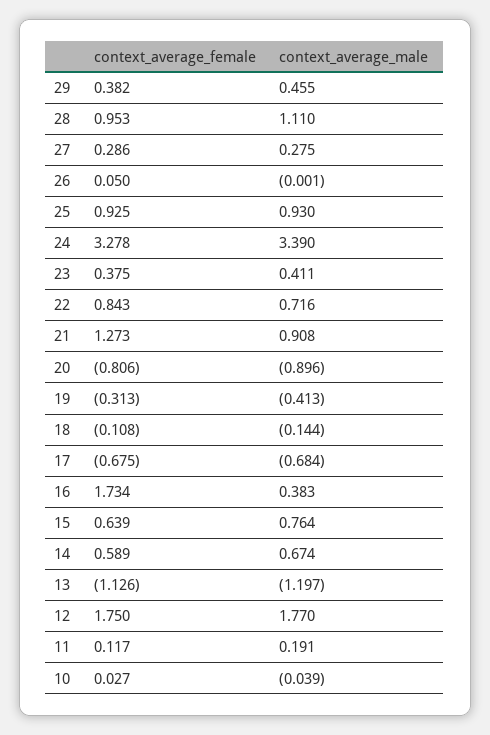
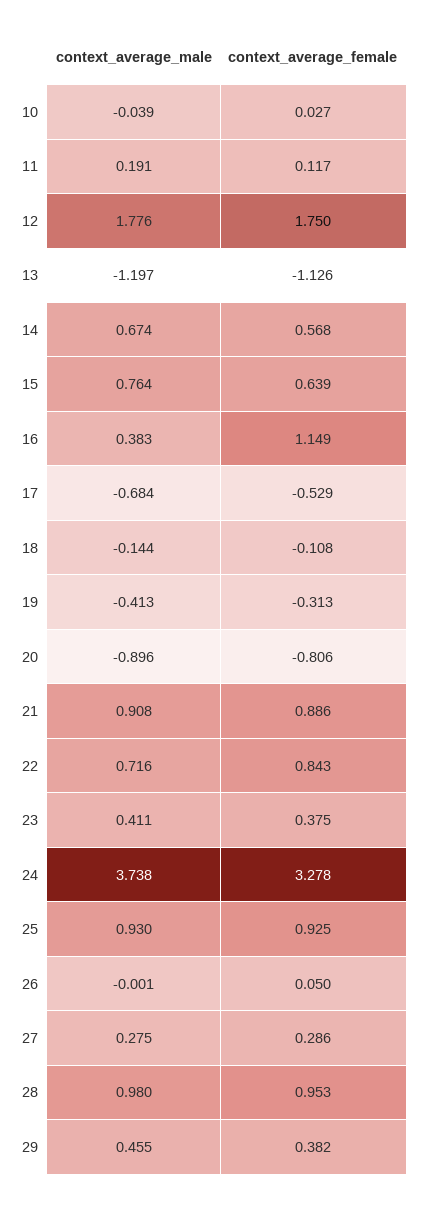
context_average_male, 28: 1.11 -> 0.98
context_average_male, 24: 3.39 -> 3.738
context_average_female, 21: 1.273 -> 0.886
context_average_female, 17: -0.675 -> -0.529
context_average_female, 16: 1.734 -> 1.149
context_average_female, 14: 0.589 -> 0.568
context_average_male, 12: 1.77 -> 1.776

